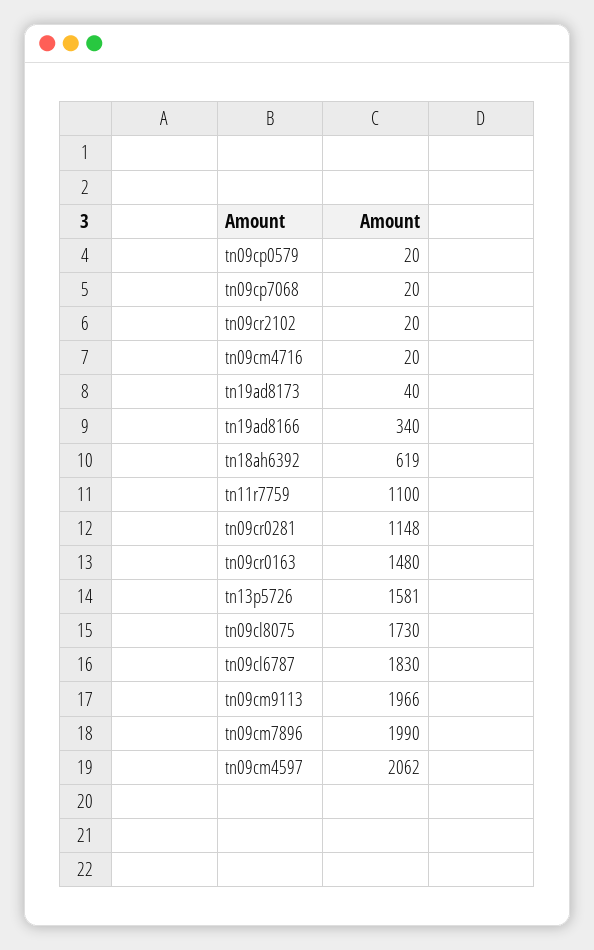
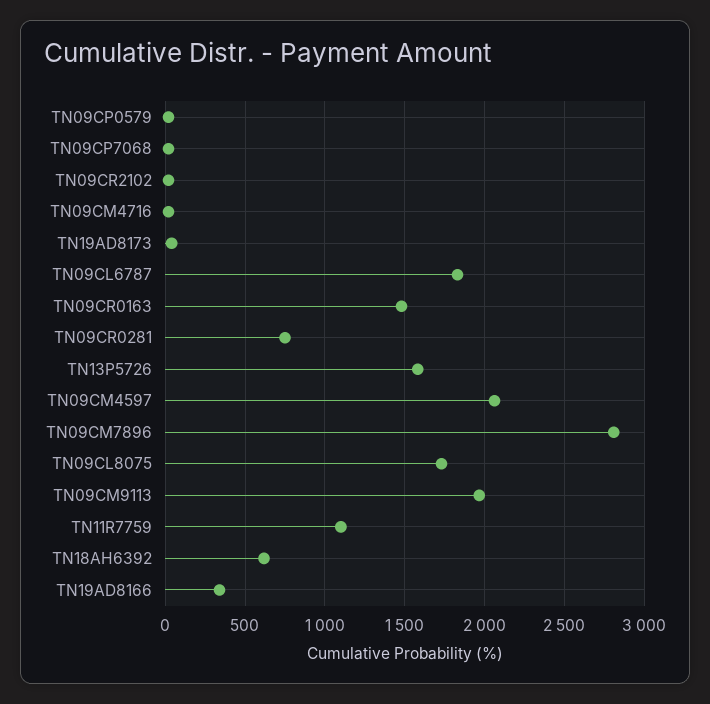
tn09cr0281: 1148 -> 750
tn09cm7896: 1990 -> 2800

